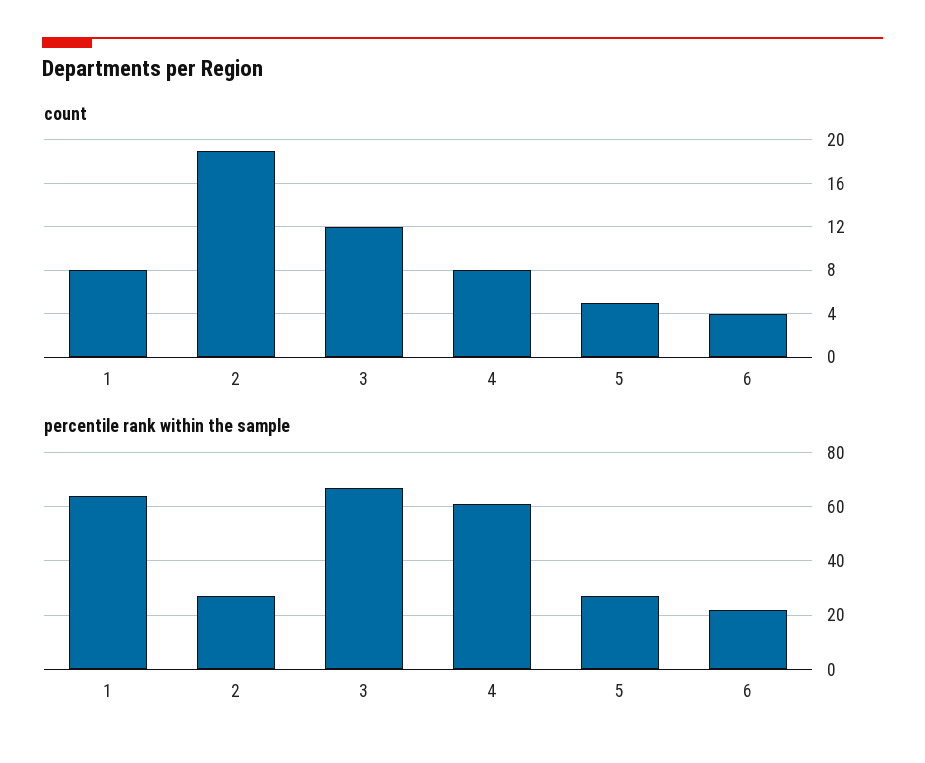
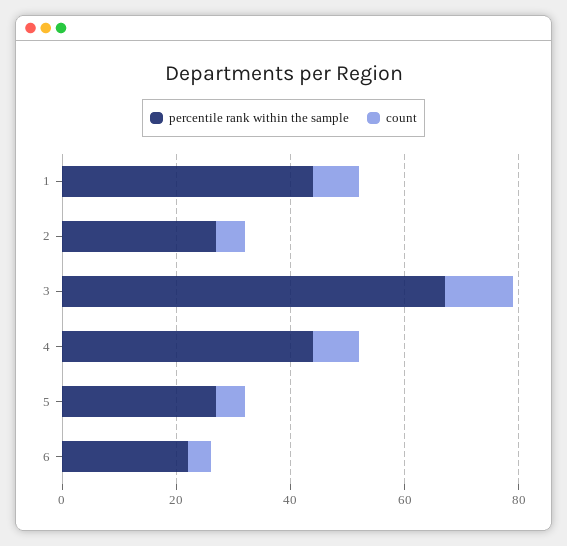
count, 2: 19 -> 5
percentile rank within the sample, 1: 65 -> 45
percentile rank within the sample, 4: 60 -> 45

